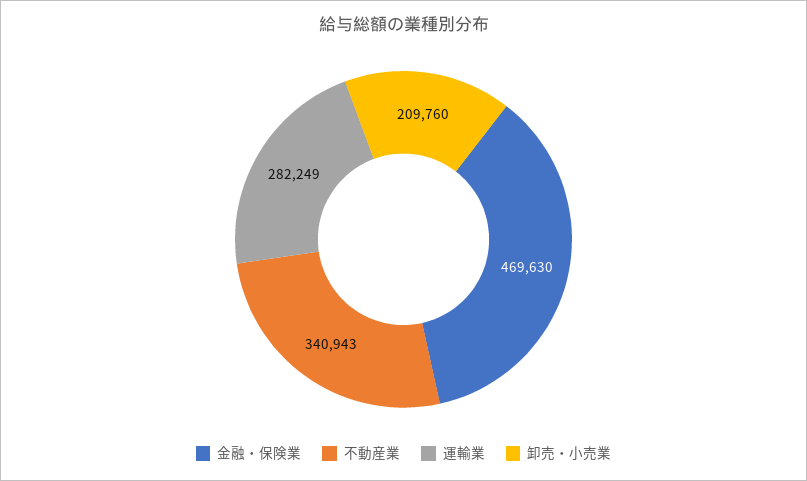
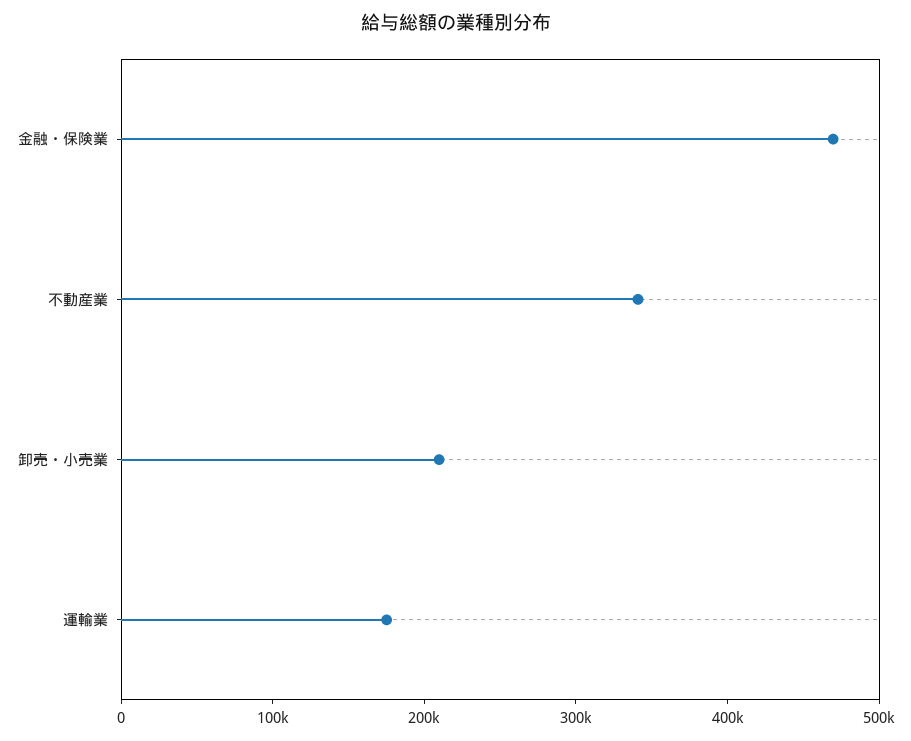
運輸業: 282249 -> 180000

